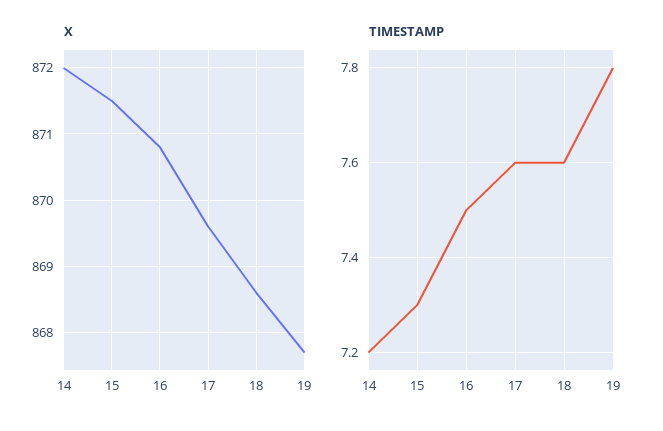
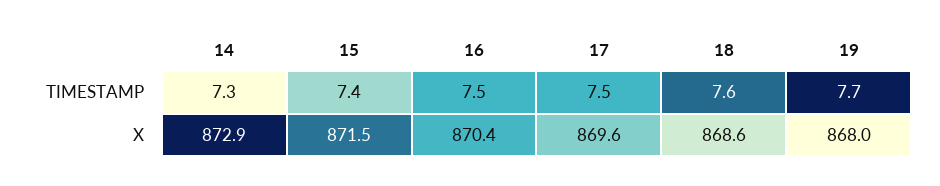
X, 14: 872 -> 872.9
X, 16: 870.8 -> 870.4
X, 19: 867.7 -> 868
TIMESTAMP, 14: 7.2 -> 7.3
TIMESTAMP, 15: 7.3 -> 7.4
TIMESTAMP, 17: 7.6 -> 7.5
TIMESTAMP, 19: 7.8 -> 7.7

